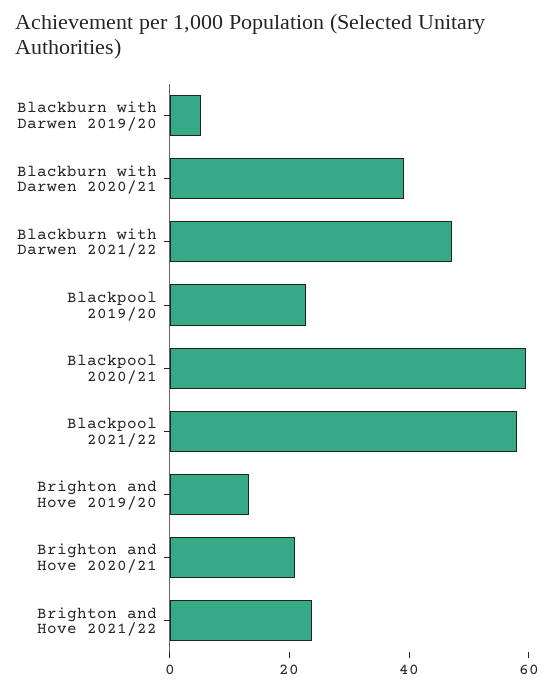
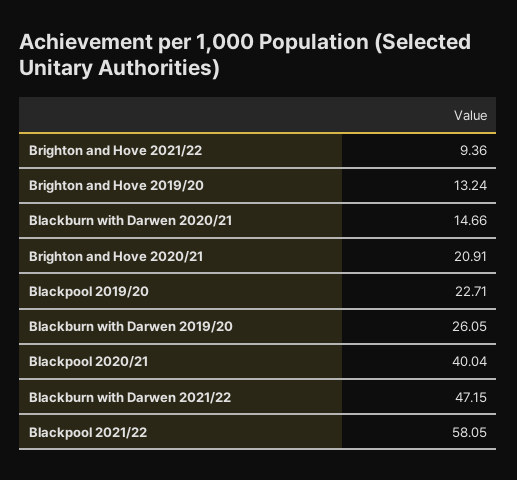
Blackburn with Darwen 2019/20: 5 -> 26.05
Blackburn with Darwen 2020/21: 40 -> 14.66
Blackpool 2020/21: 60 -> 40.04
Brighton and Hove 2021/22: 25 -> 9.36

